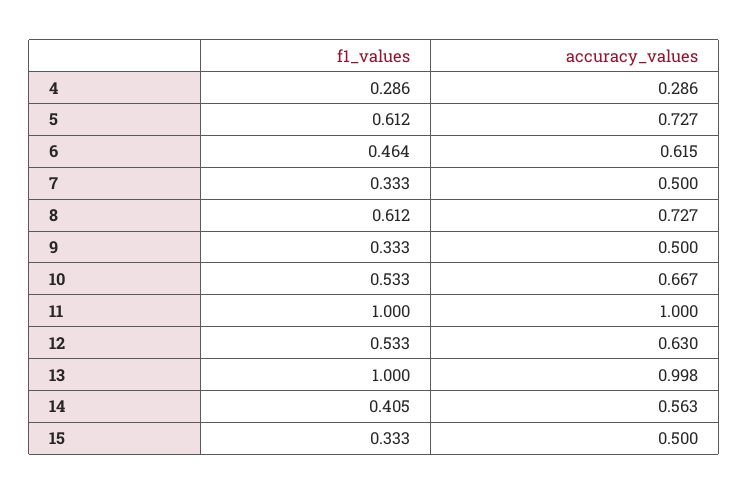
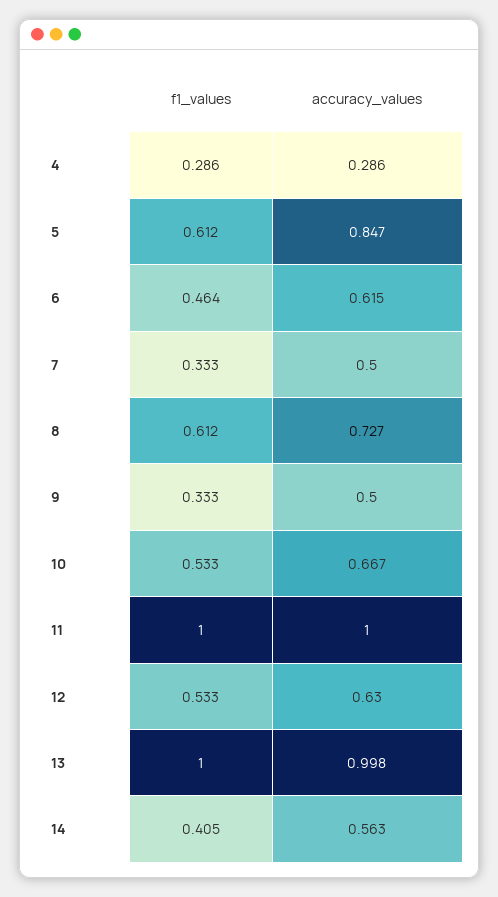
accuracy_values, 5: 0.727 -> 0.847
f1_values, 15: 0.333 -> none
accuracy_values, 15: 0.5 -> none

